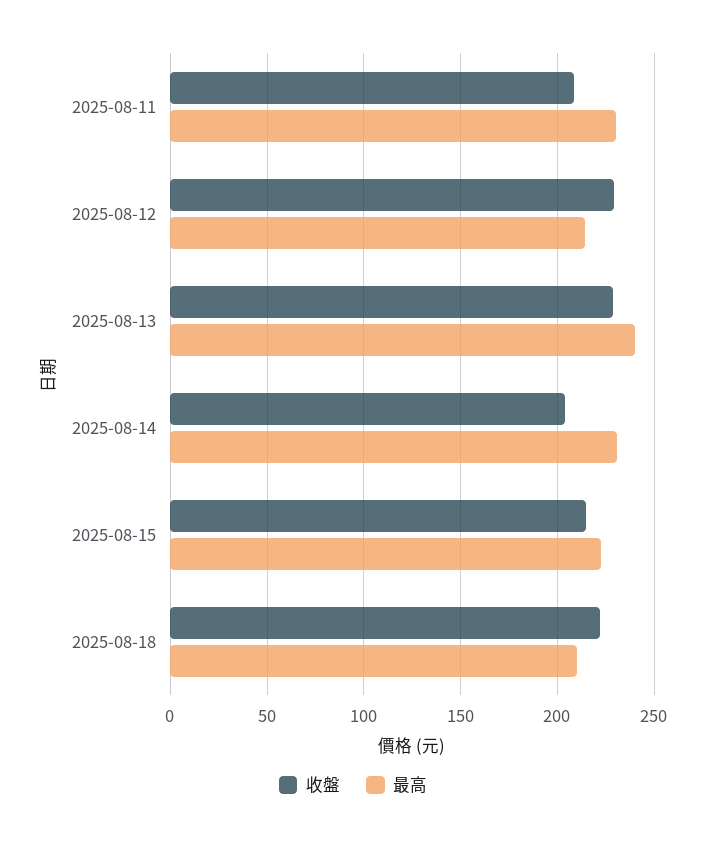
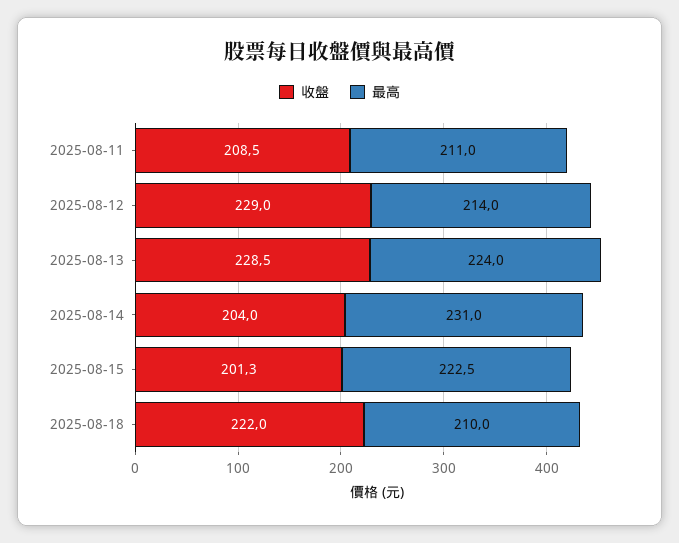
最高, 2025-08-11: 230 -> 211
最高, 2025-08-13: 240 -> 224
收盤, 2025-08-15: 215 -> 201.3

